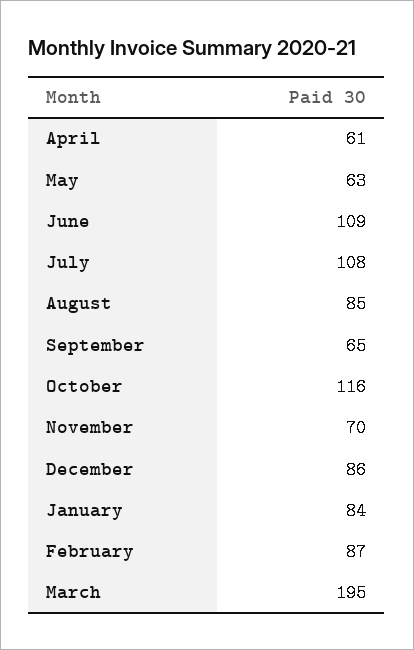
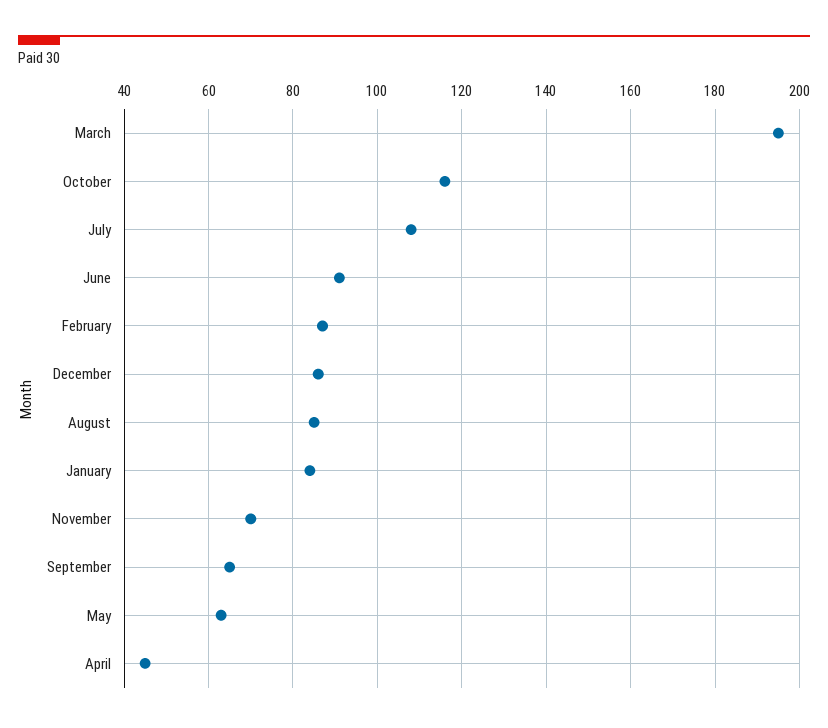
April: 61 -> 45
June: 109 -> 90

